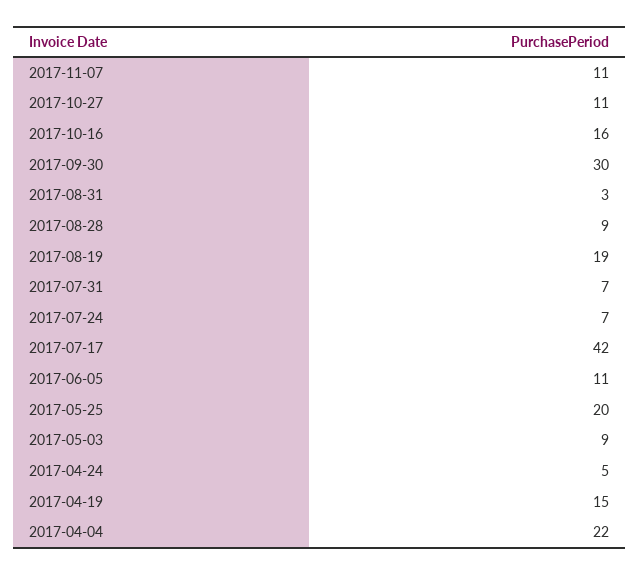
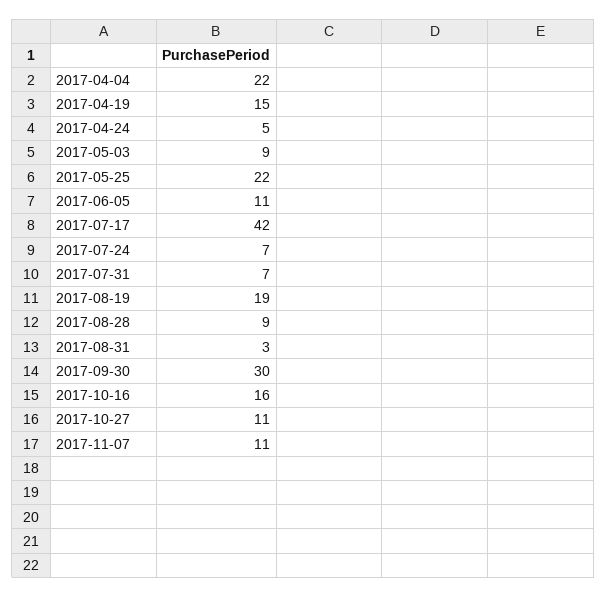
2017-05-25: 20 -> 22

